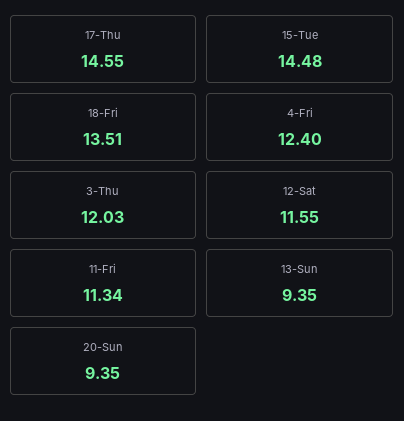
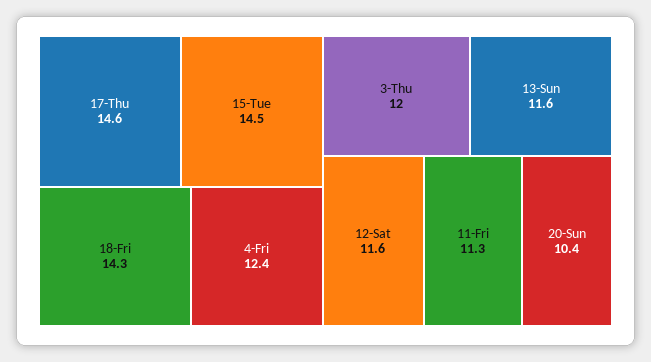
18-Fri: 13.51 -> 14.3
13-Sun: 9.35 -> 11.6
20-Sun: 9.35 -> 10.4

